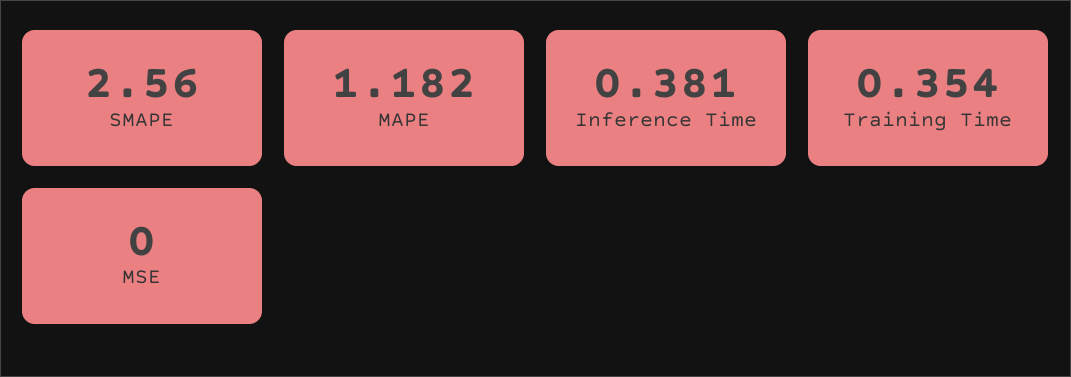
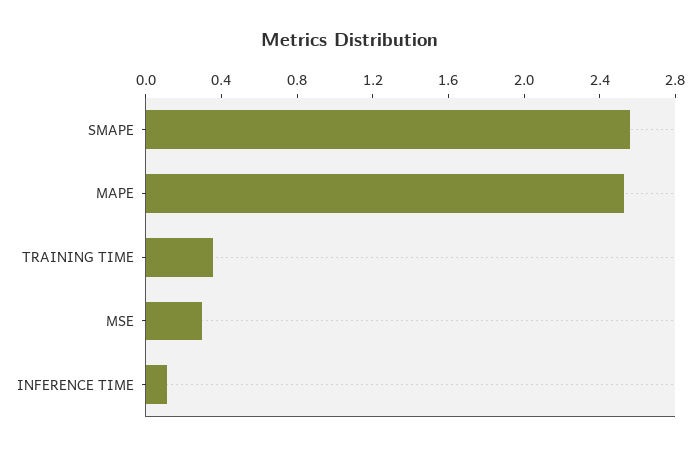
MAPE: 1.182 -> 2.5
Inference Time: 0.381 -> 0.1
MSE: 0 -> 0.3

